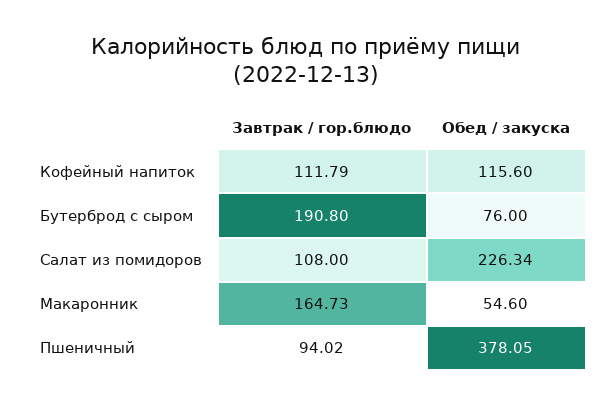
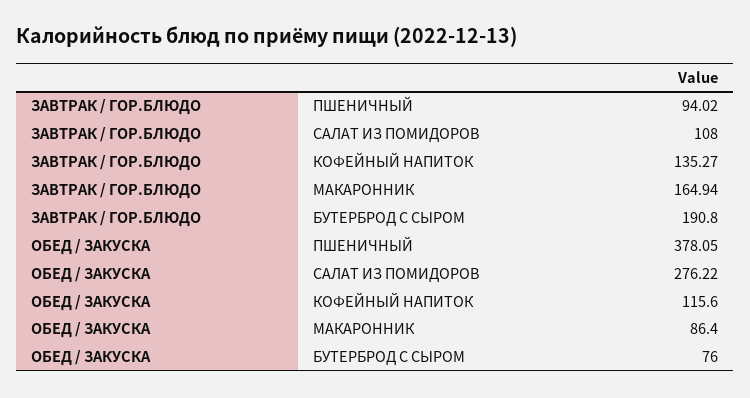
Завтрак / гор.блюдо, Кофейный напиток: 111.79 -> 135.27
Обед / закуска, Салат из помидоров: 226.34 -> 276.22
Завтрак / гор.блюдо, Макаронник: 164.73 -> 164.94
Обед / закуска, Макаронник: 54.6 -> 86.4

